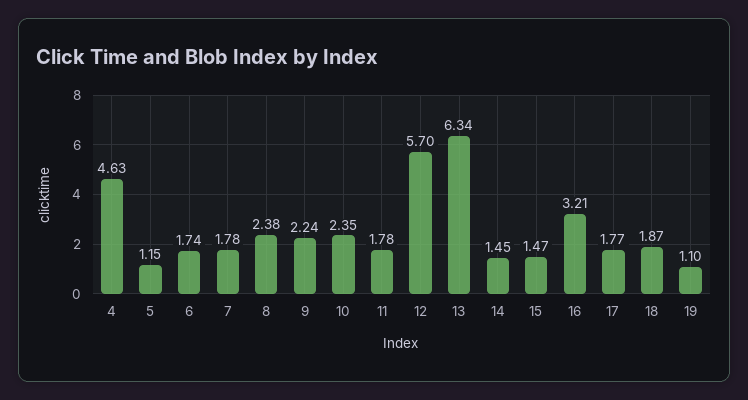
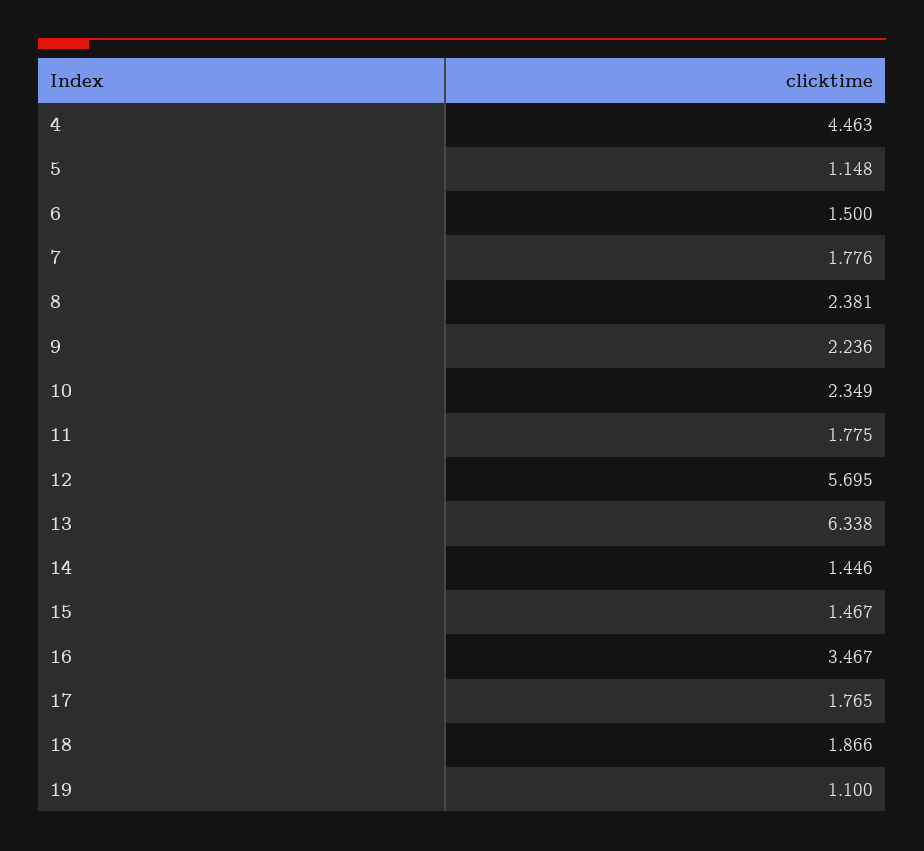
4: 4.63 -> 4.463
6: 1.74 -> 1.5
16: 3.21 -> 3.467

